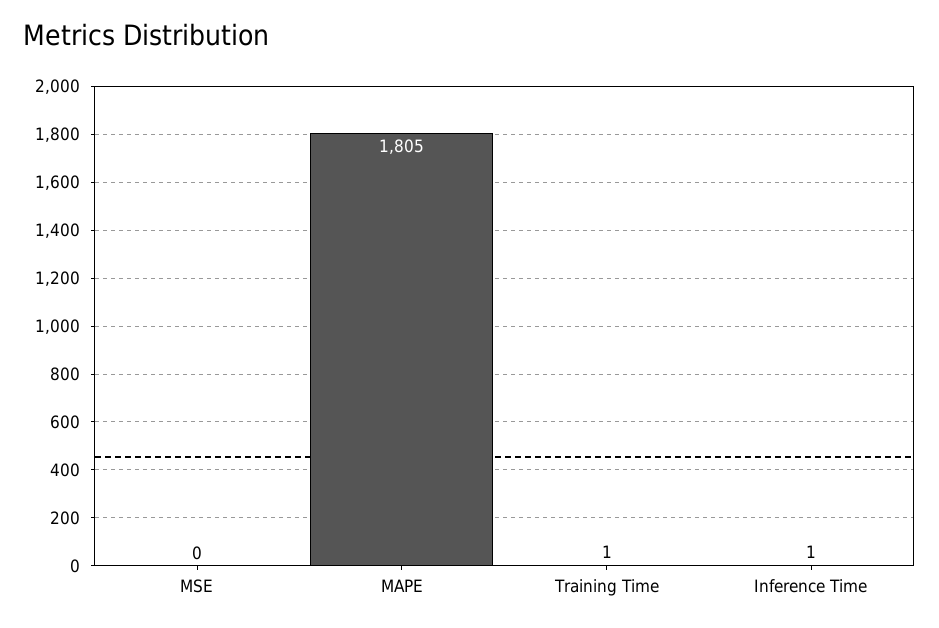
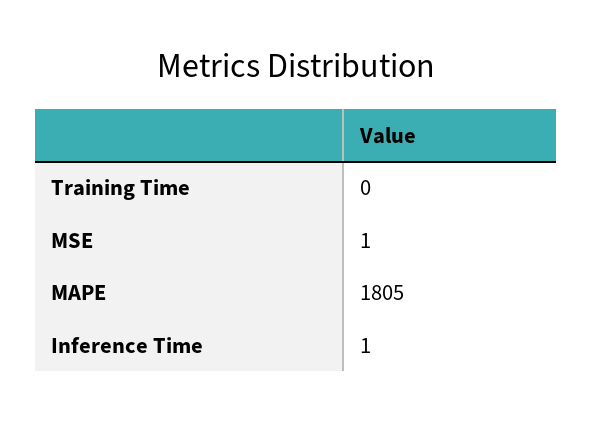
MSE: 0 -> 1
Training Time: 1 -> 0

